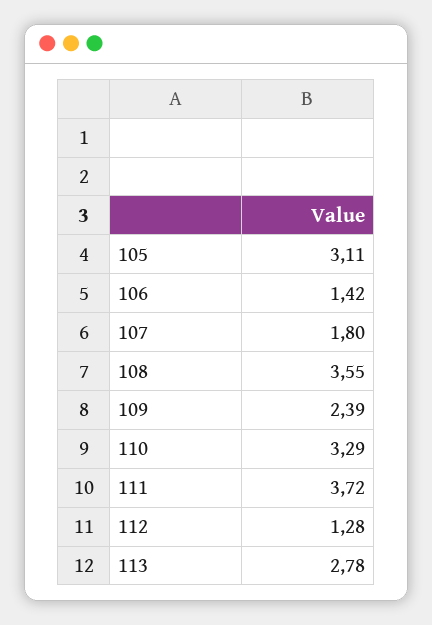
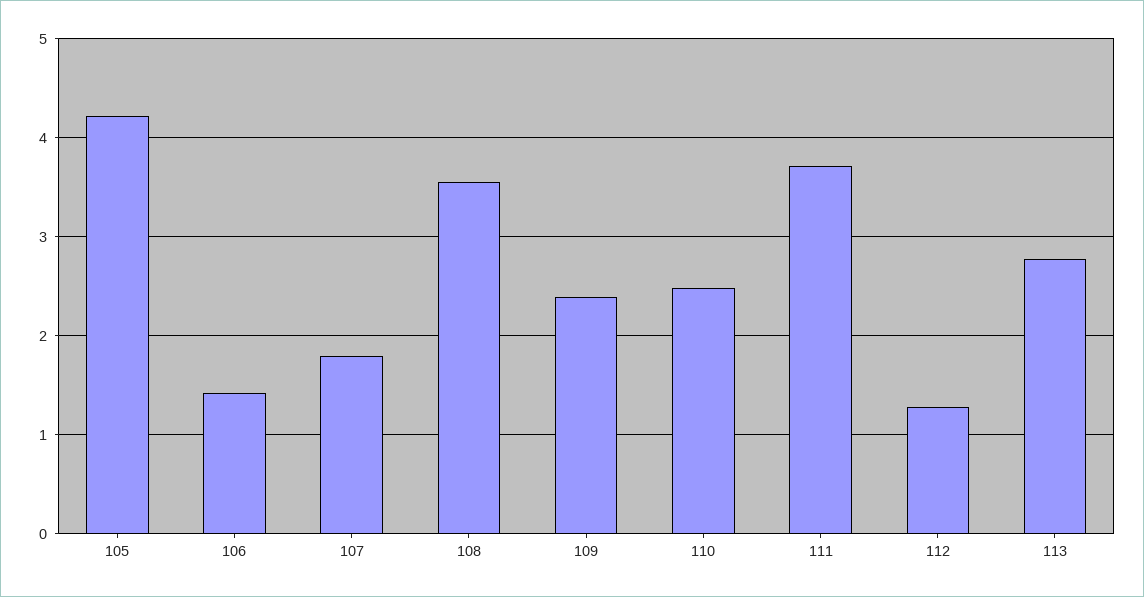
105: 3.11 -> 4.2
110: 3.29 -> 2.5

